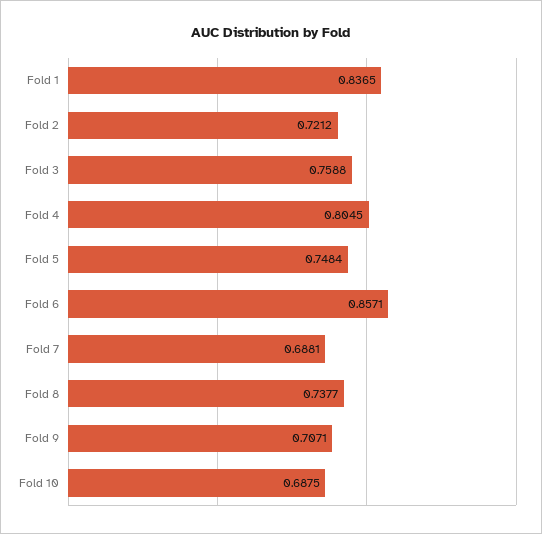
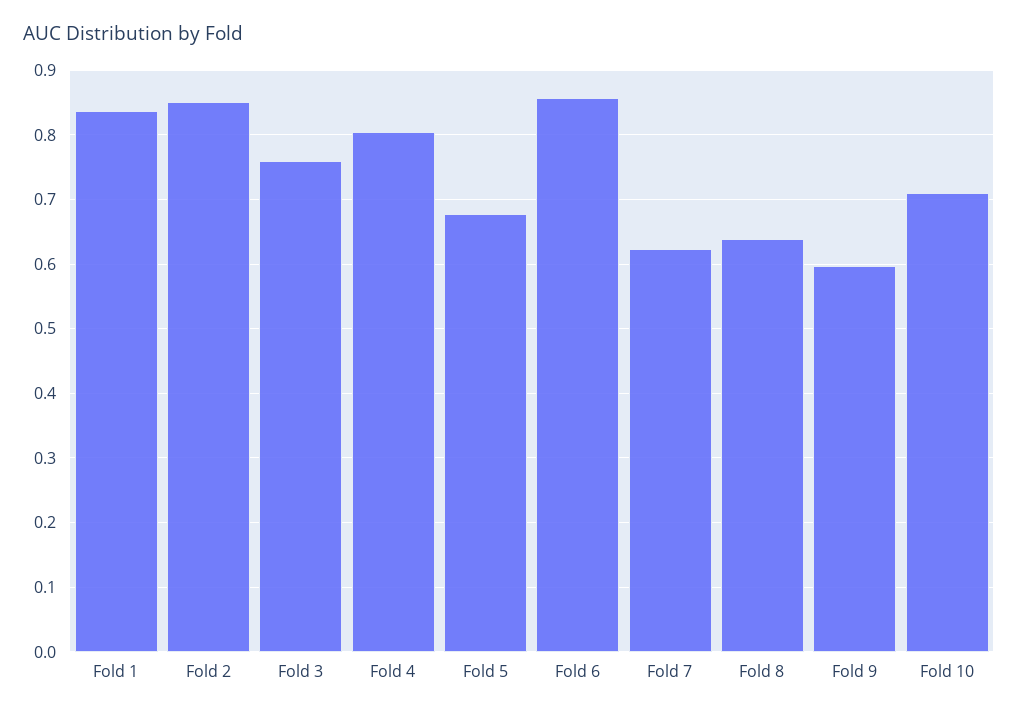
Fold 2: 0.7212 -> 0.85
Fold 5: 0.7484 -> 0.68
Fold 7: 0.6881 -> 0.62
Fold 8: 0.7377 -> 0.64
Fold 9: 0.7071 -> 0.6
Fold 10: 0.6875 -> 0.71

